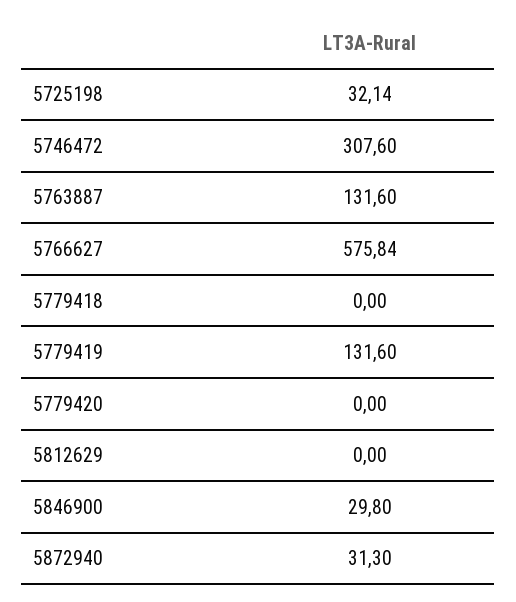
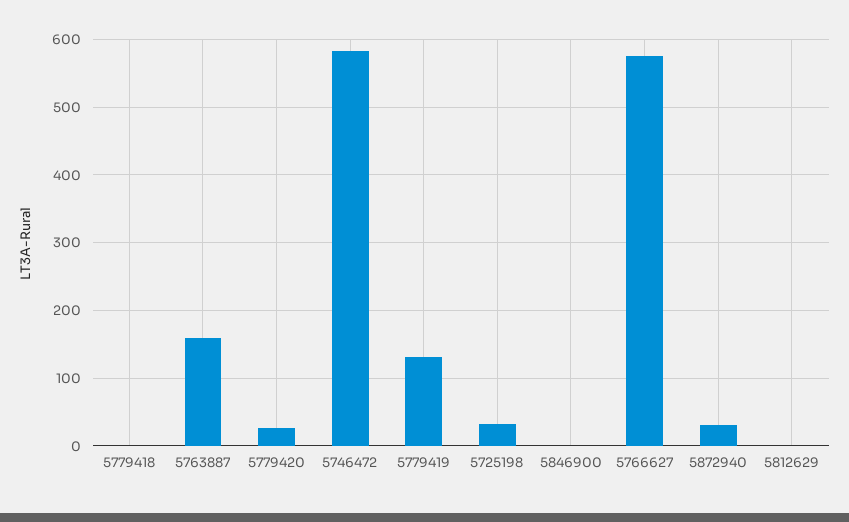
5746472: 307.6 -> 580
5763887: 131.6 -> 160
5779420: 0 -> 30
5846900: 29.8 -> 0

